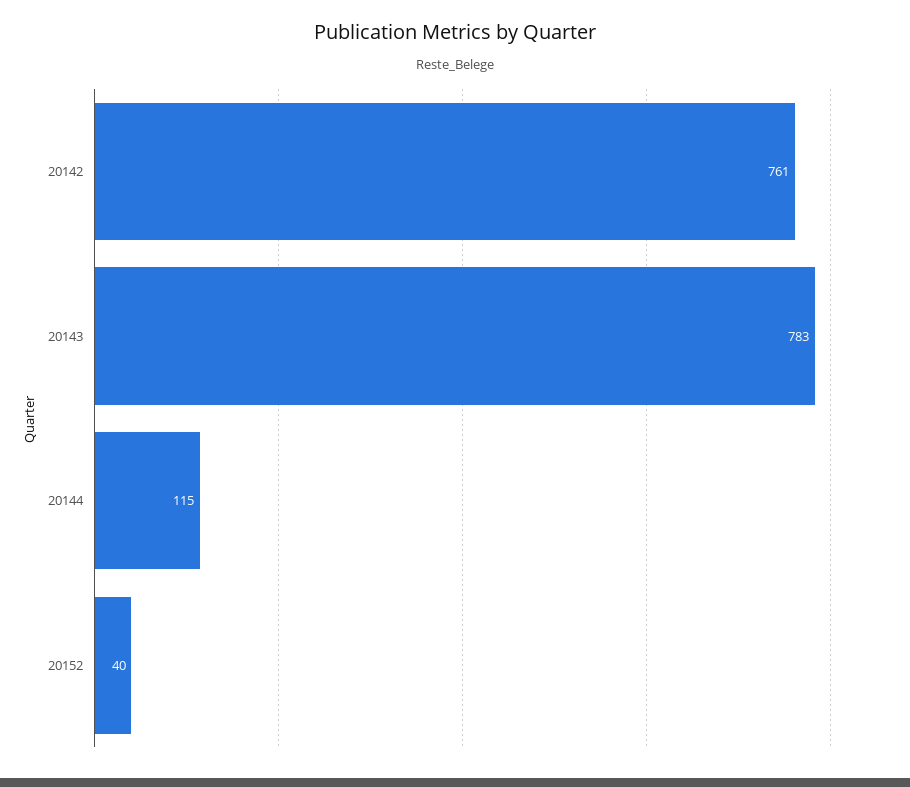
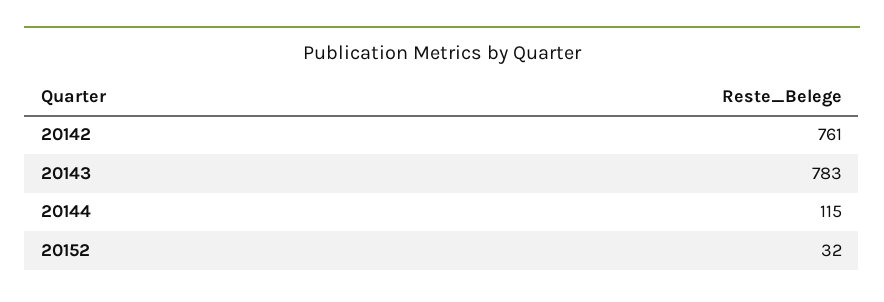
20152: 40 -> 32

